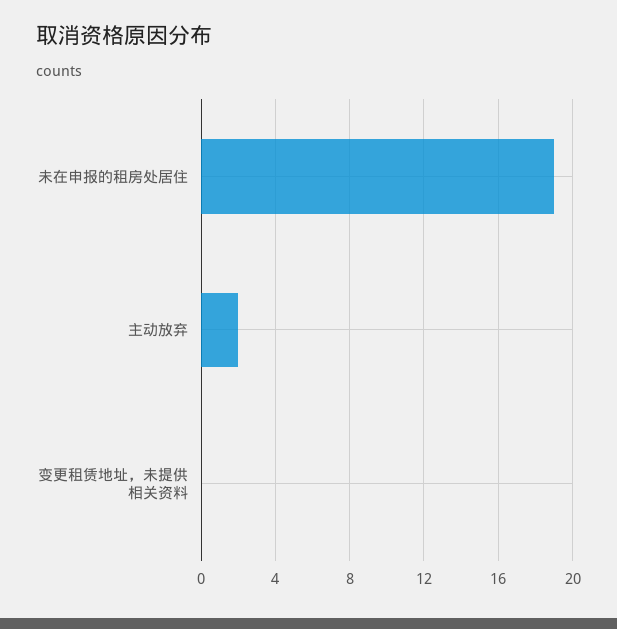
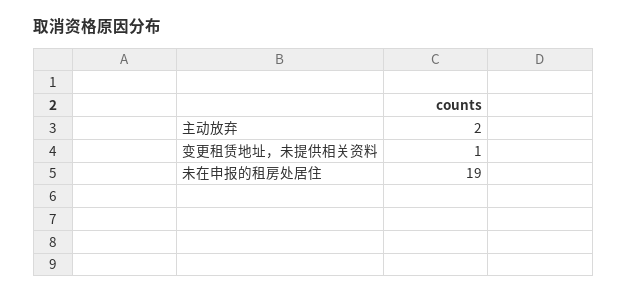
变更租赁地址，未提供相关资料: 0 -> 1

